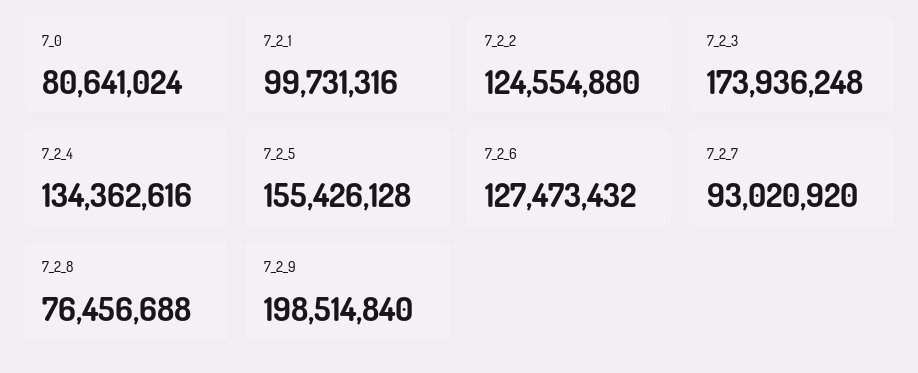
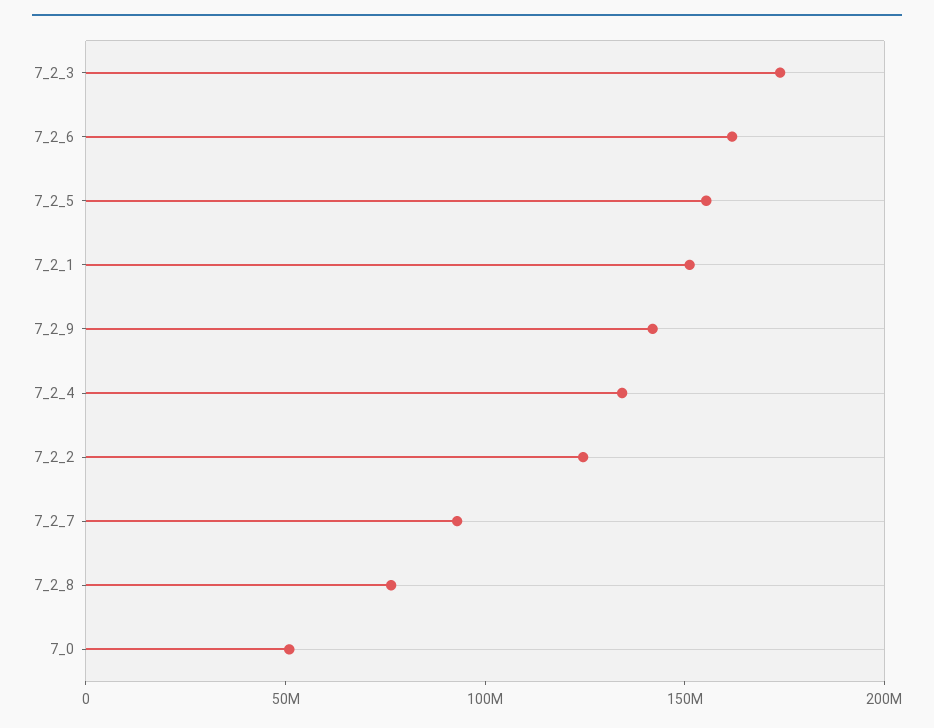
7_0: 80641024 -> 50000000
7_2_1: 99731316 -> 150000000
7_2_6: 127473432 -> 160000000
7_2_9: 198514840 -> 140000000

